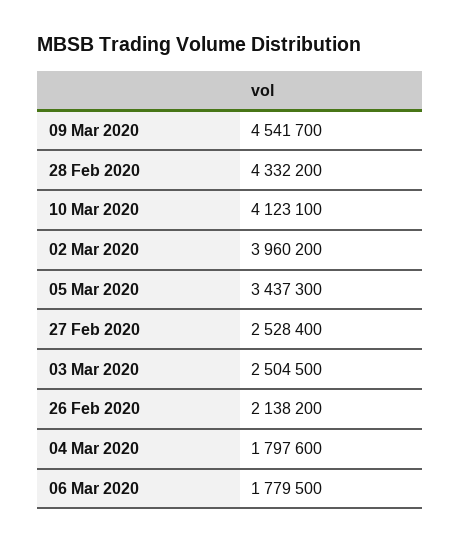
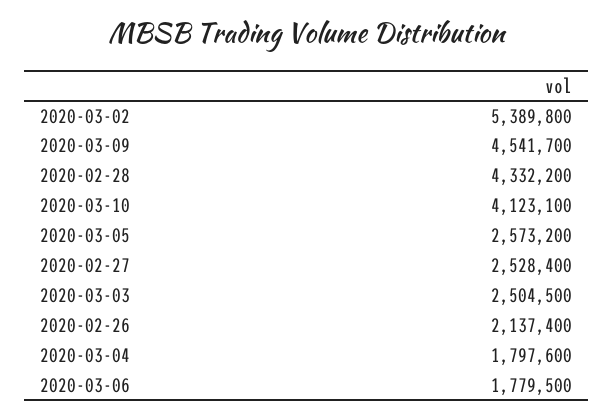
02 Mar 2020: 3960200 -> 5389800
05 Mar 2020: 3437300 -> 2573200
26 Feb 2020: 2138200 -> 2137400

